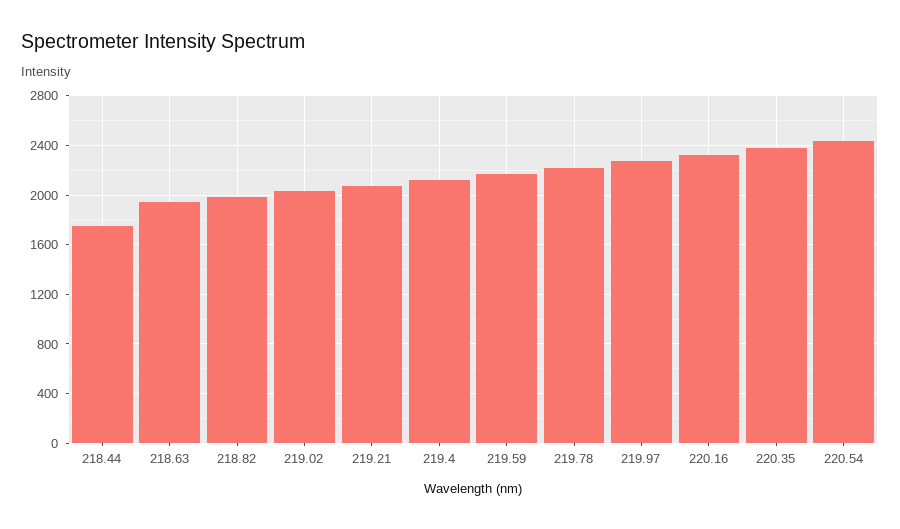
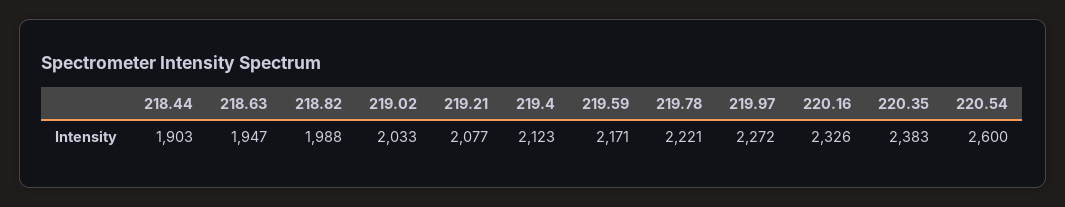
218.44: 1750 -> 1903
220.54: 2450 -> 2600

